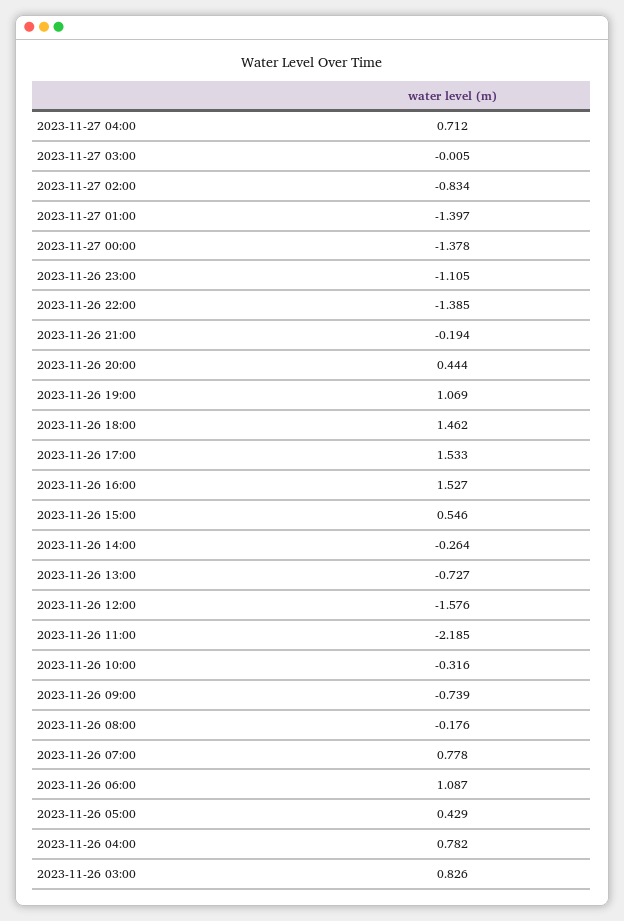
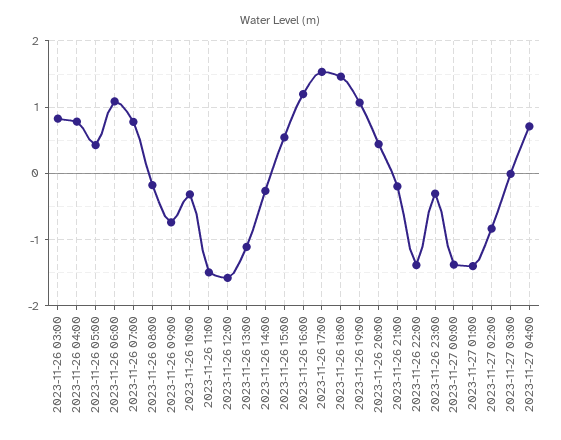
2023-11-26 23:00: -1.105 -> -0.3
2023-11-26 16:00: 1.527 -> 1.2
2023-11-26 13:00: -0.727 -> -1.1
2023-11-26 11:00: -2.185 -> -1.5

